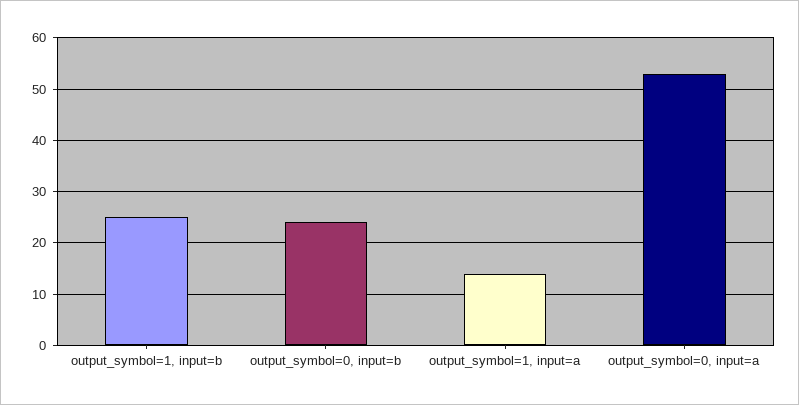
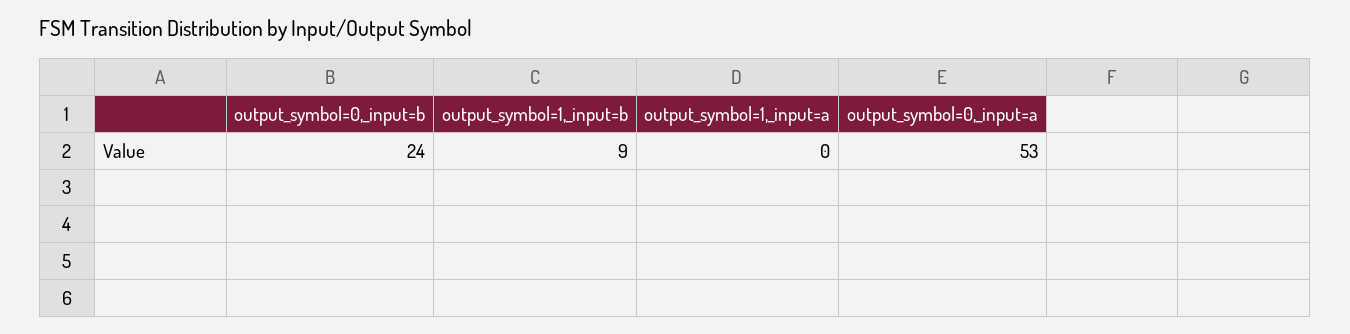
output_symbol=1, input=b: 25 -> 9
output_symbol=1, input=a: 15 -> 0

